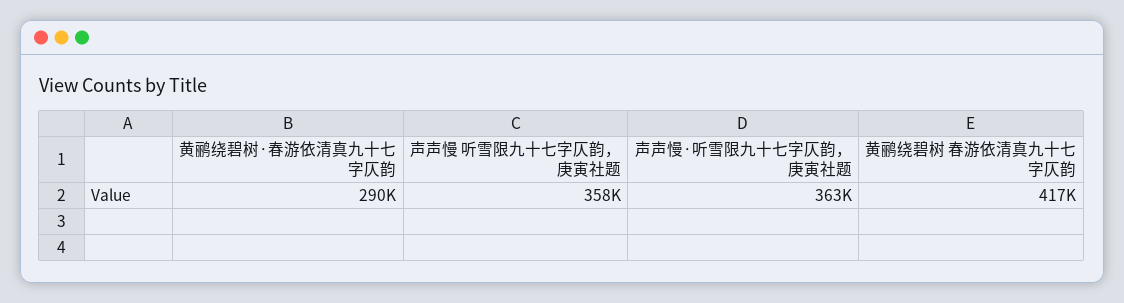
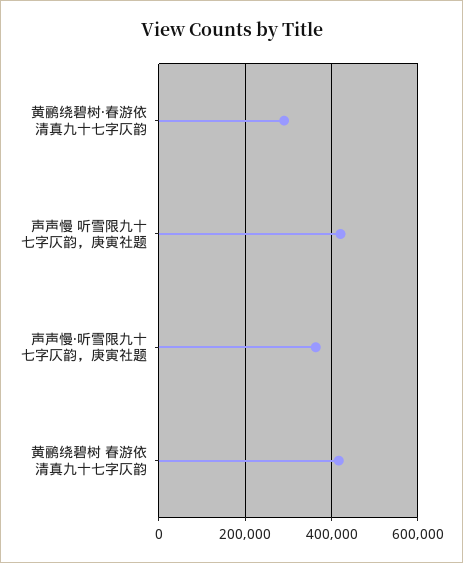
声声慢 听雪限九十七字仄韵，庚寅社题: 358000 -> 420000

